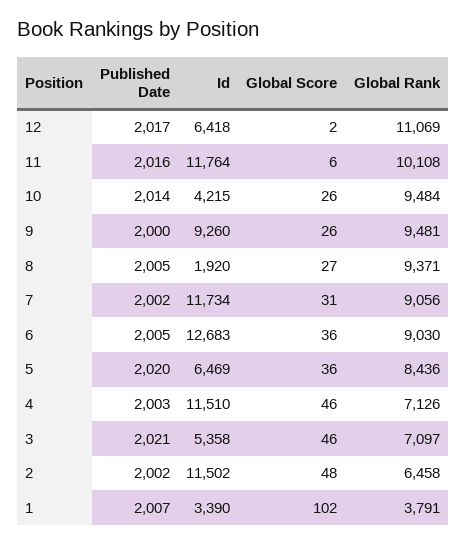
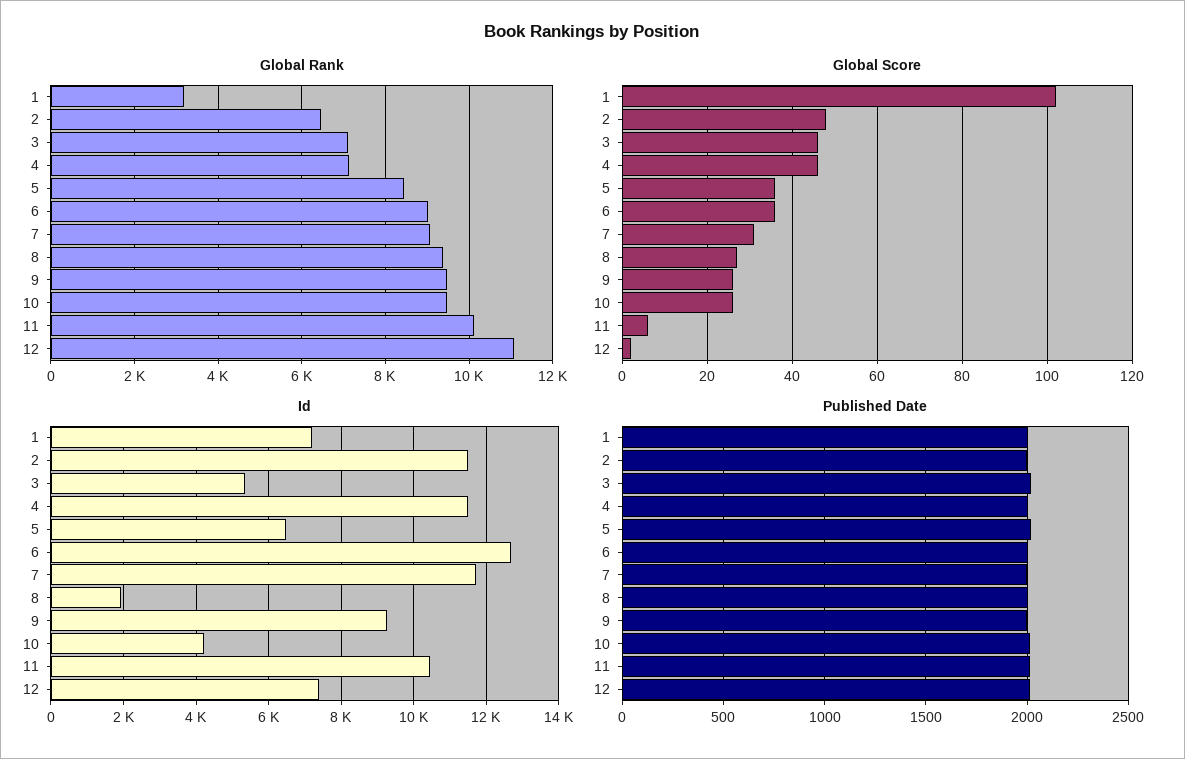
Id, 12: 6418 -> 7400
Id, 11: 11764 -> 10400
Id, 1: 3390 -> 7200
Global Rank, 1: 3791 -> 3200

